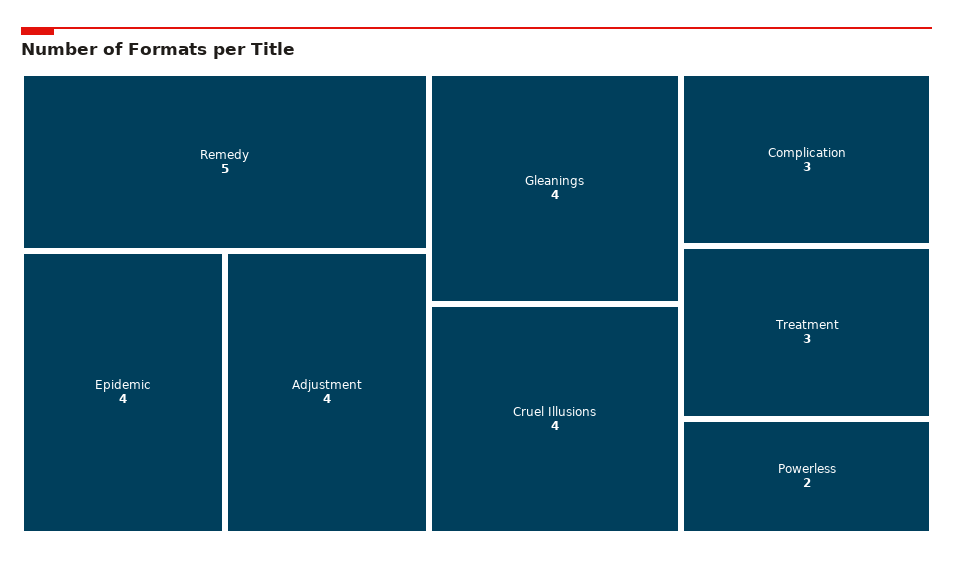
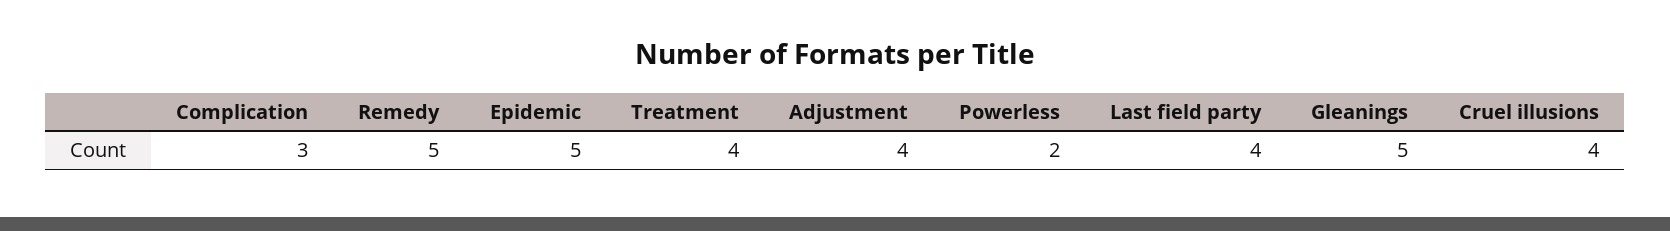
Epidemic: 4 -> 5
Gleanings: 4 -> 5
Treatment: 3 -> 4
Last field party: none -> 4

